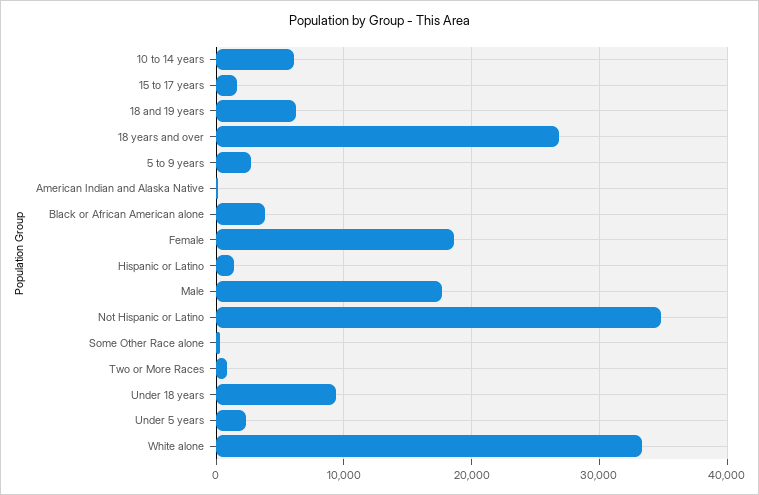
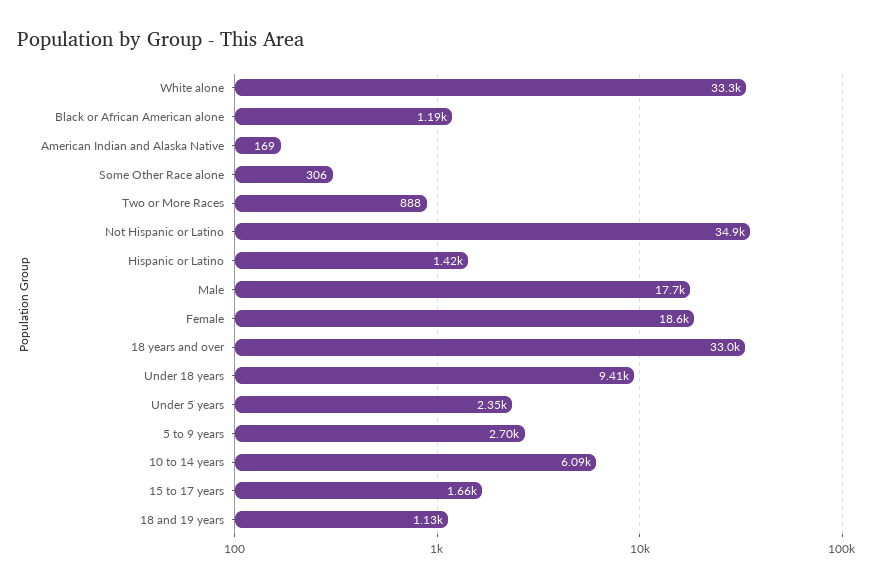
18 and 19 years: 6000 -> 1130
18 years and over: 27000 -> 33000
Black or African American alone: 4000 -> 1190

